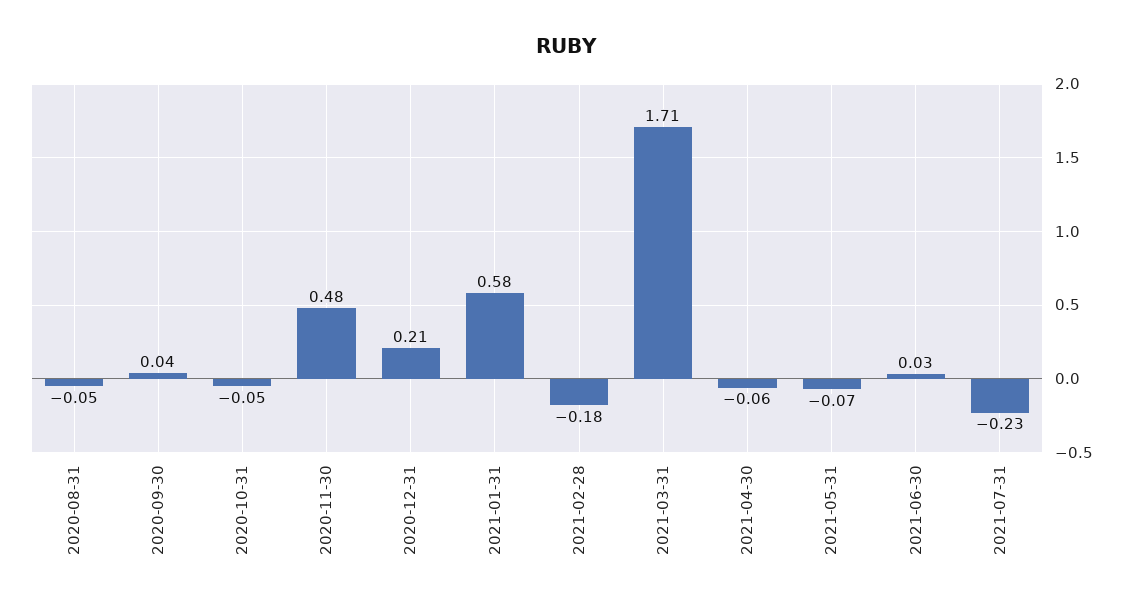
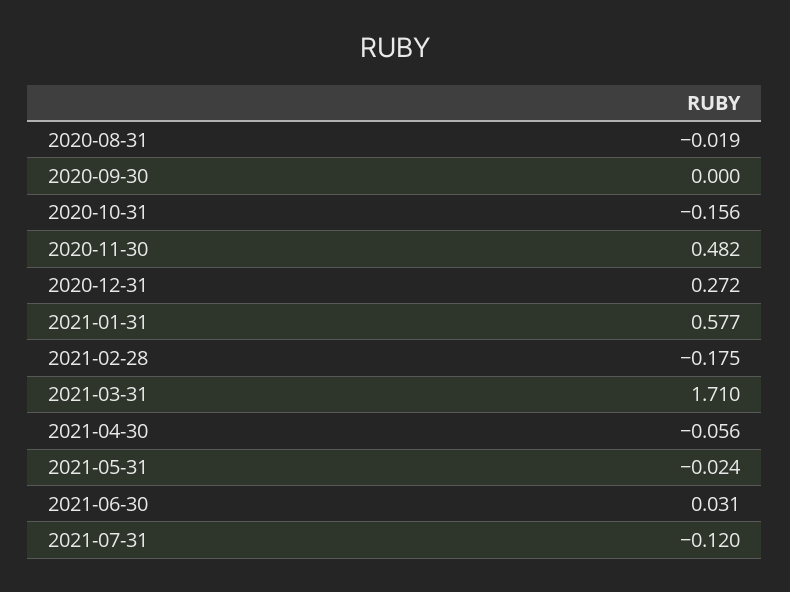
2020-08-31: -0.05 -> -0.019
2020-09-30: 0.04 -> 0
2020-10-31: -0.05 -> -0.156
2020-12-31: 0.21 -> 0.272
2021-05-31: -0.07 -> -0.024
2021-07-31: -0.23 -> -0.12

